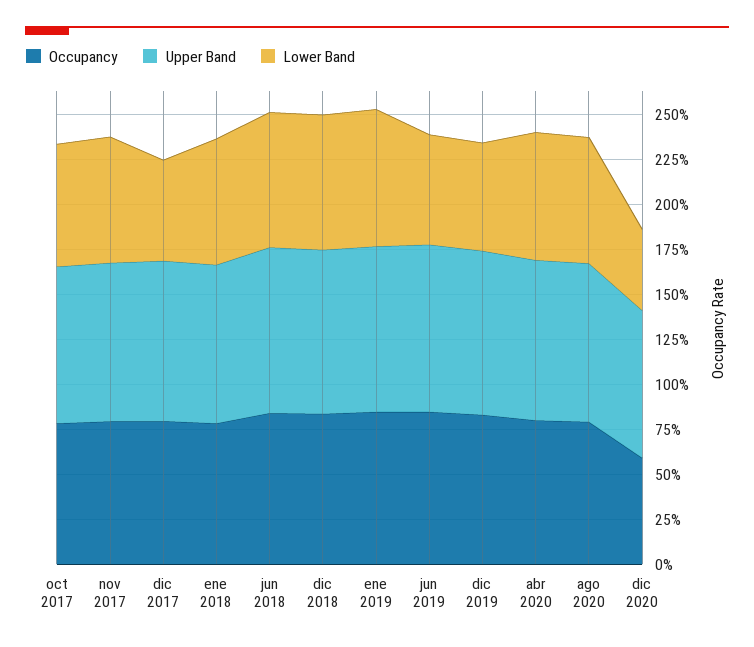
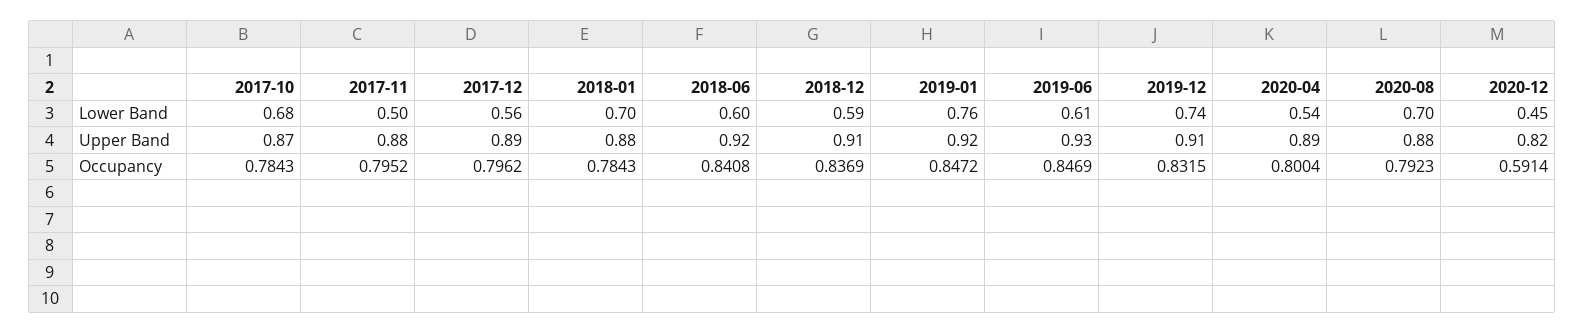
Lower Band, nov 2017: 0.7 -> 0.5
Lower Band, jun 2018: 0.75 -> 0.6
Lower Band, dic 2018: 0.75 -> 0.59
Lower Band, dic 2019: 0.6 -> 0.74
Lower Band, abr 2020: 0.7 -> 0.54

